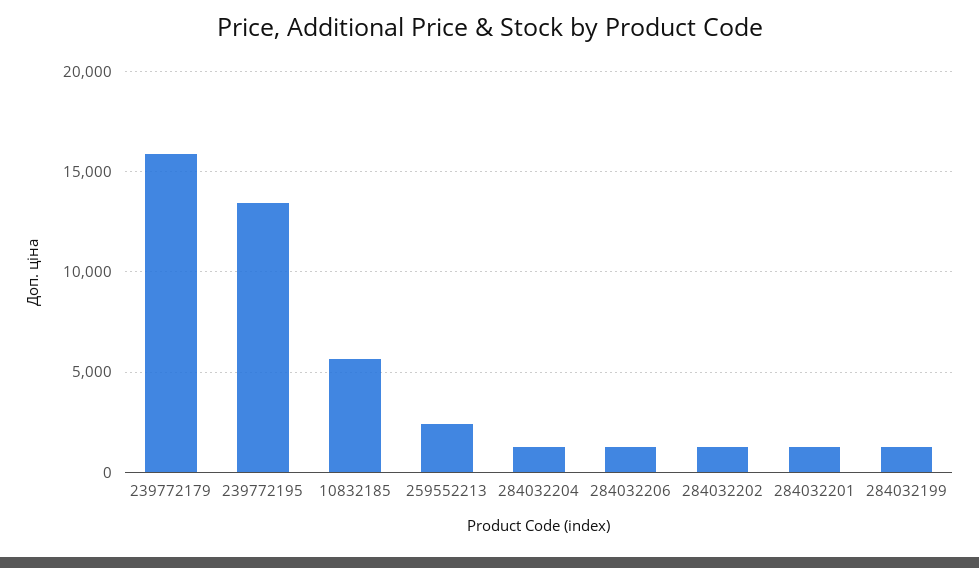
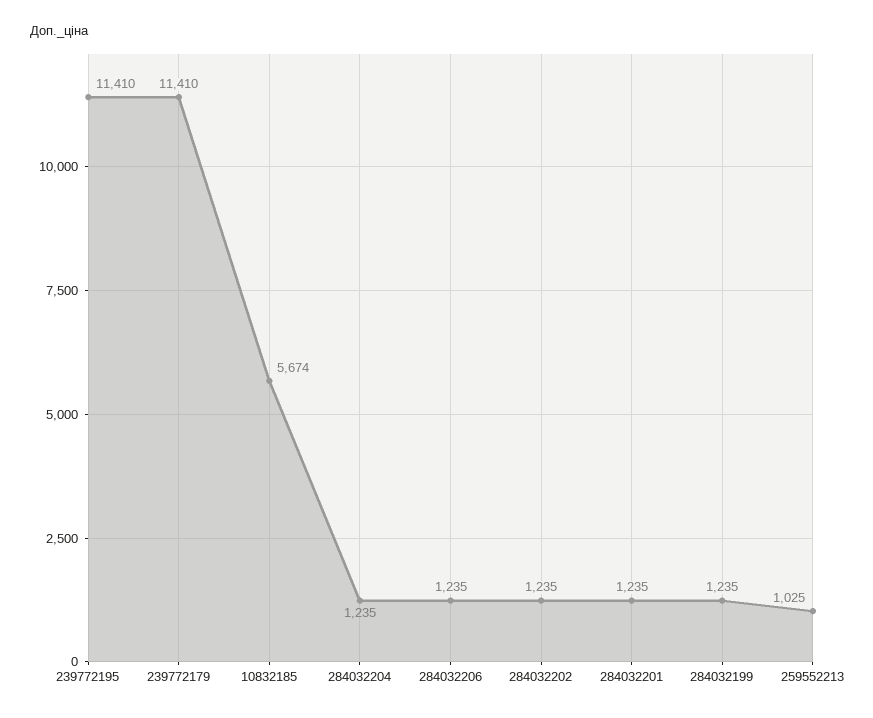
239772179: 16000 -> 11410
239772195: 13500 -> 11410
259552213: 2500 -> 1025

